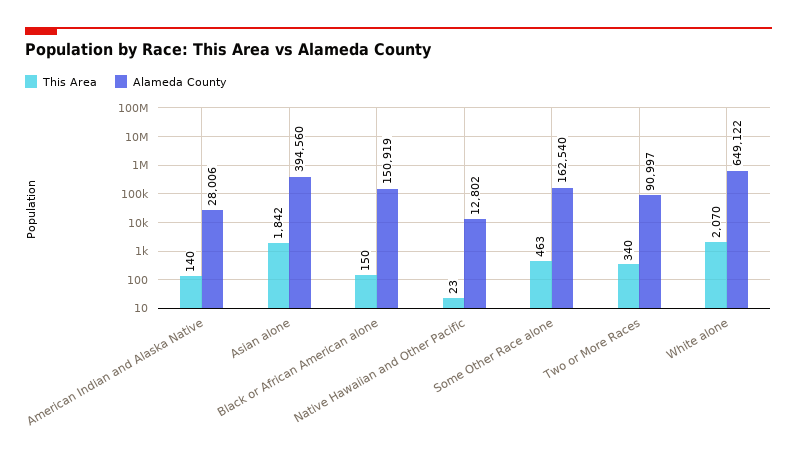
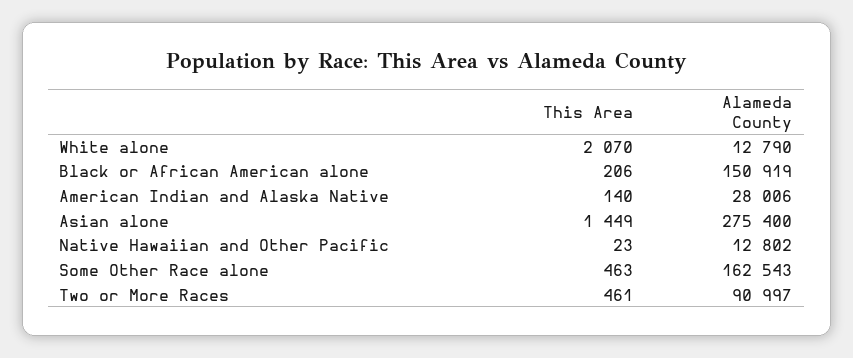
This Area, Asian alone: 1842 -> 1449
Alameda County, Asian alone: 394560 -> 275400
This Area, Black or African American alone: 150 -> 206
Alameda County, Some Other Race alone: 162540 -> 162543
This Area, Two or More Races: 340 -> 461
Alameda County, White alone: 649122 -> 12790

